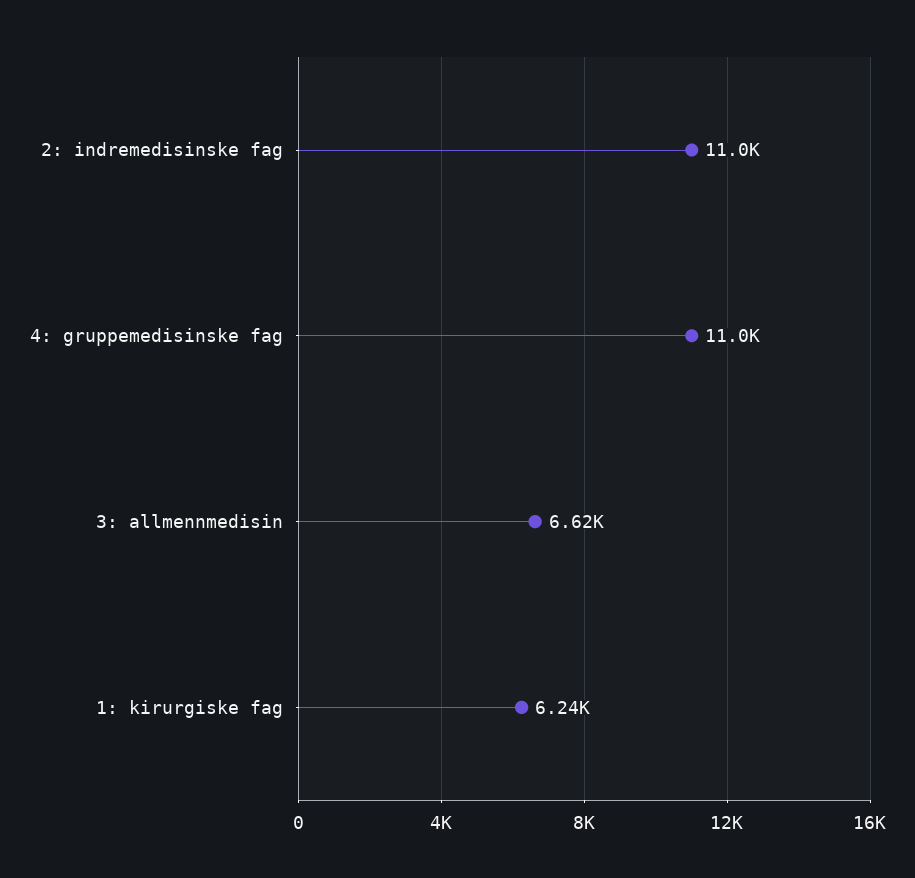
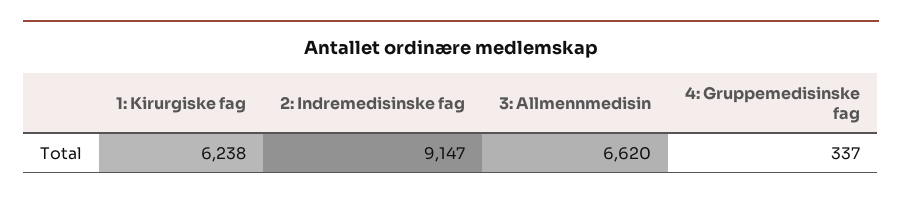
2: indremedisinske fag: 11000 -> 9147
4: gruppemedisinske fag: 11000 -> 337

